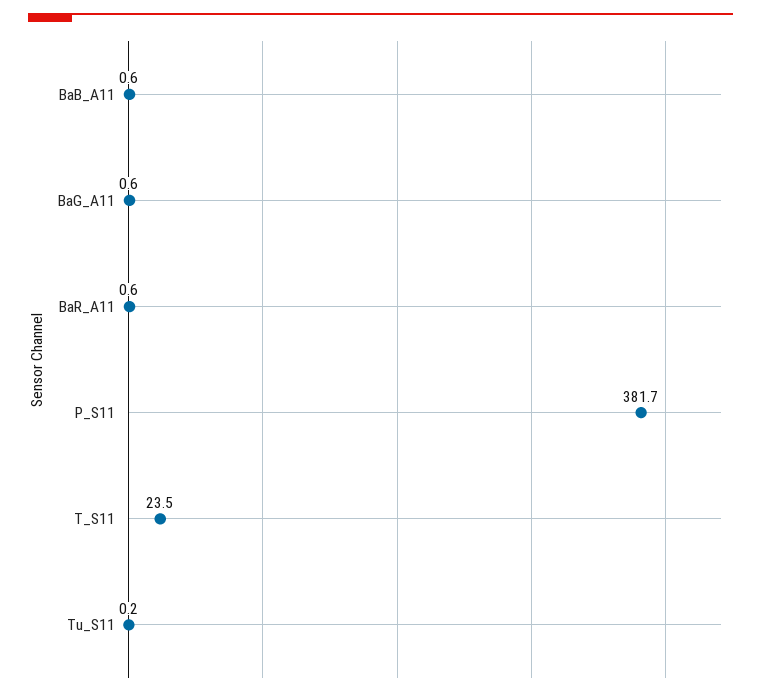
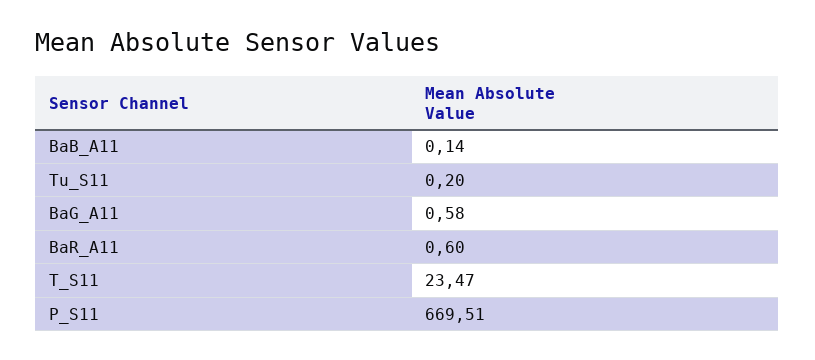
BaB_A11: 0.6 -> 0.14
P_S11: 381.7 -> 669.51

